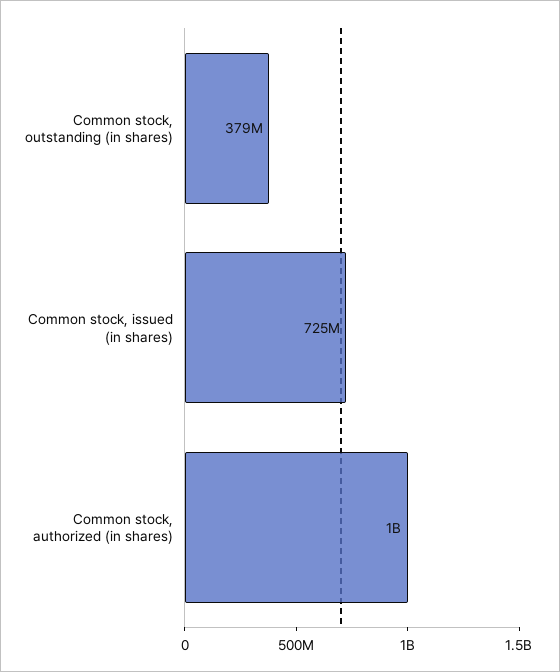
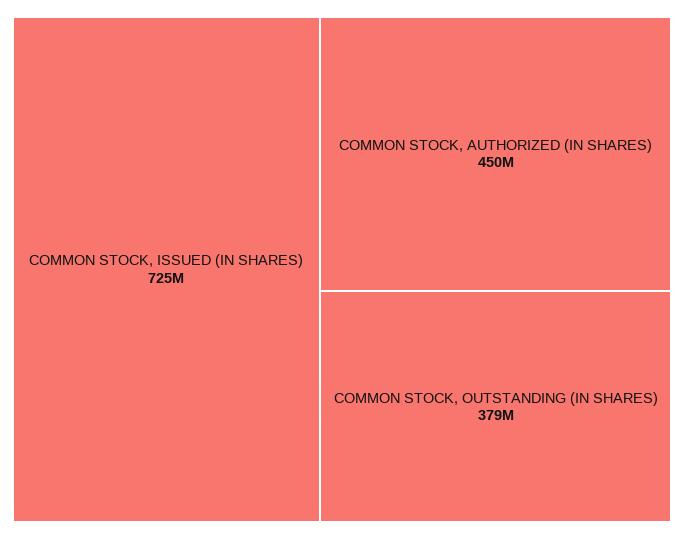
Common stock, authorized (in shares): 1000000000 -> 450000000

